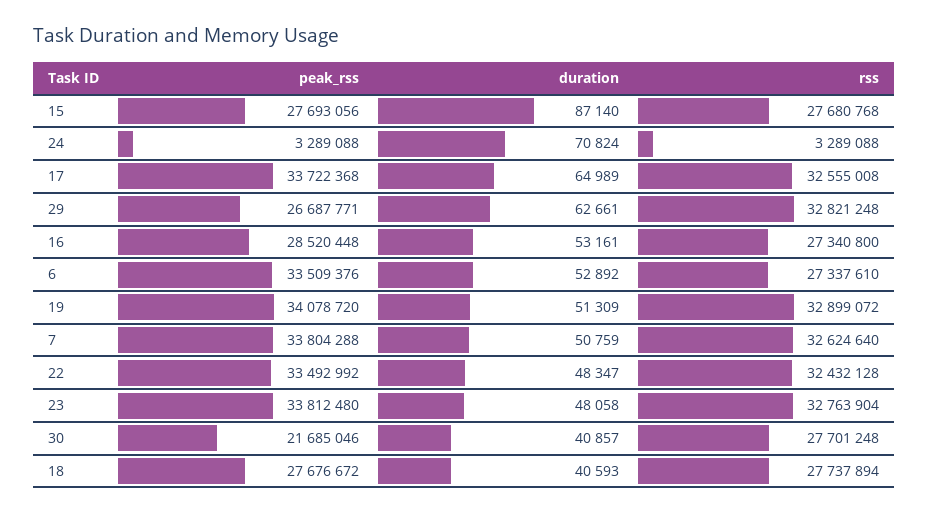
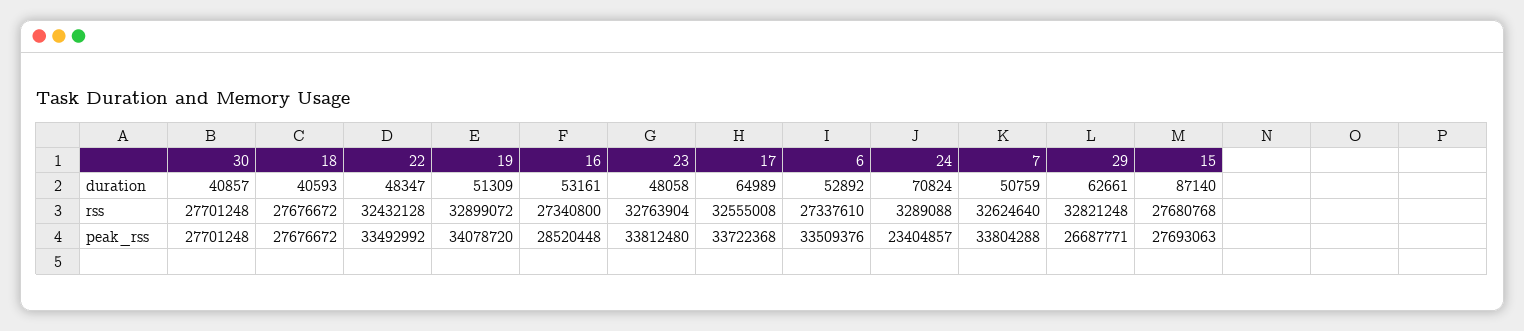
peak_rss, 15: 27693056 -> 27693063
peak_rss, 24: 3289088 -> 23404857
peak_rss, 30: 21685046 -> 27701248
rss, 18: 27737894 -> 27676672

